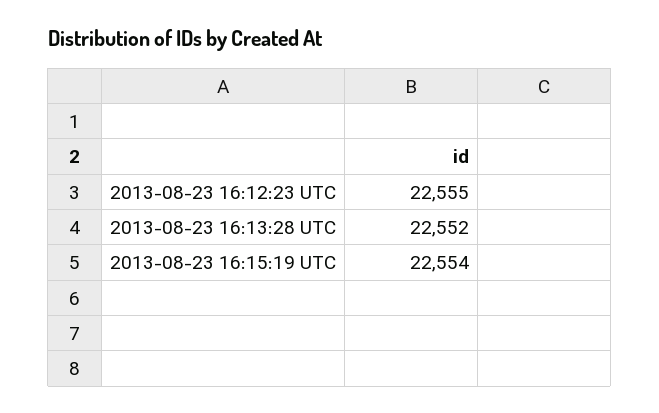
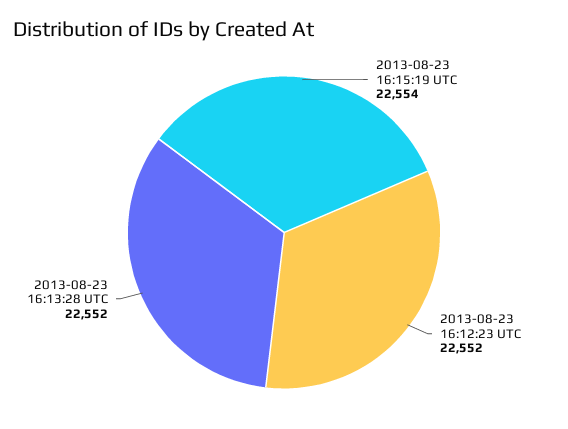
2013-08-23 16:12:23 UTC: 22555 -> 22552

